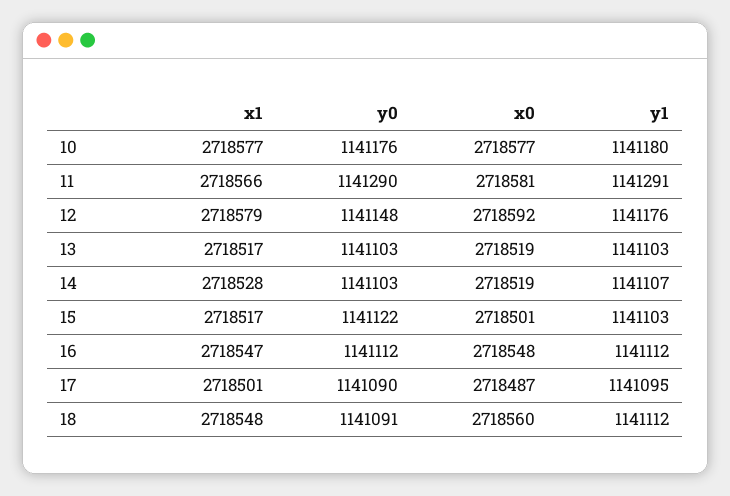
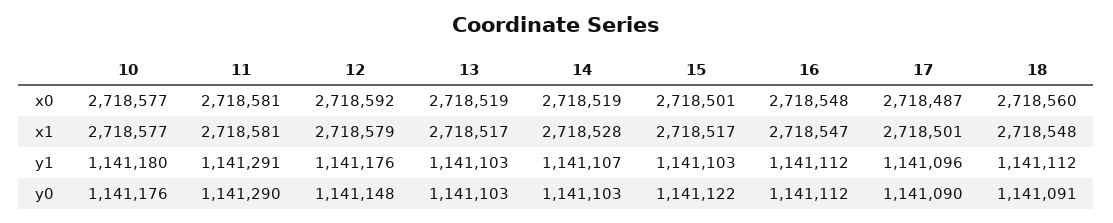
x1, 11: 2718566 -> 2718581
y1, 17: 1141095 -> 1141096

